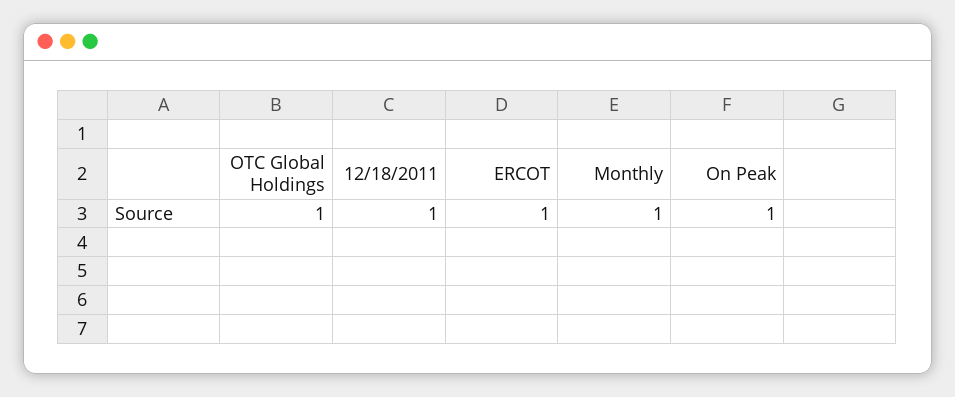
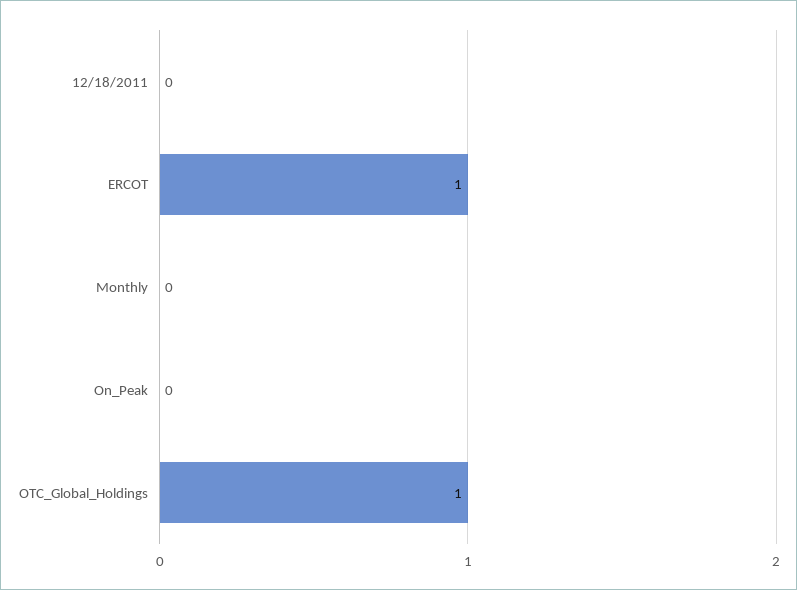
12/18/2011: 1 -> 0
Monthly: 1 -> 0
On Peak: 1 -> 0

